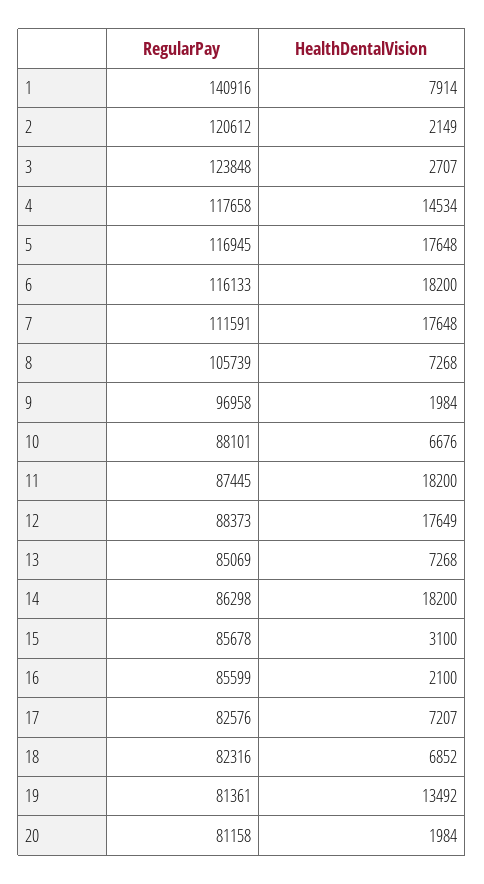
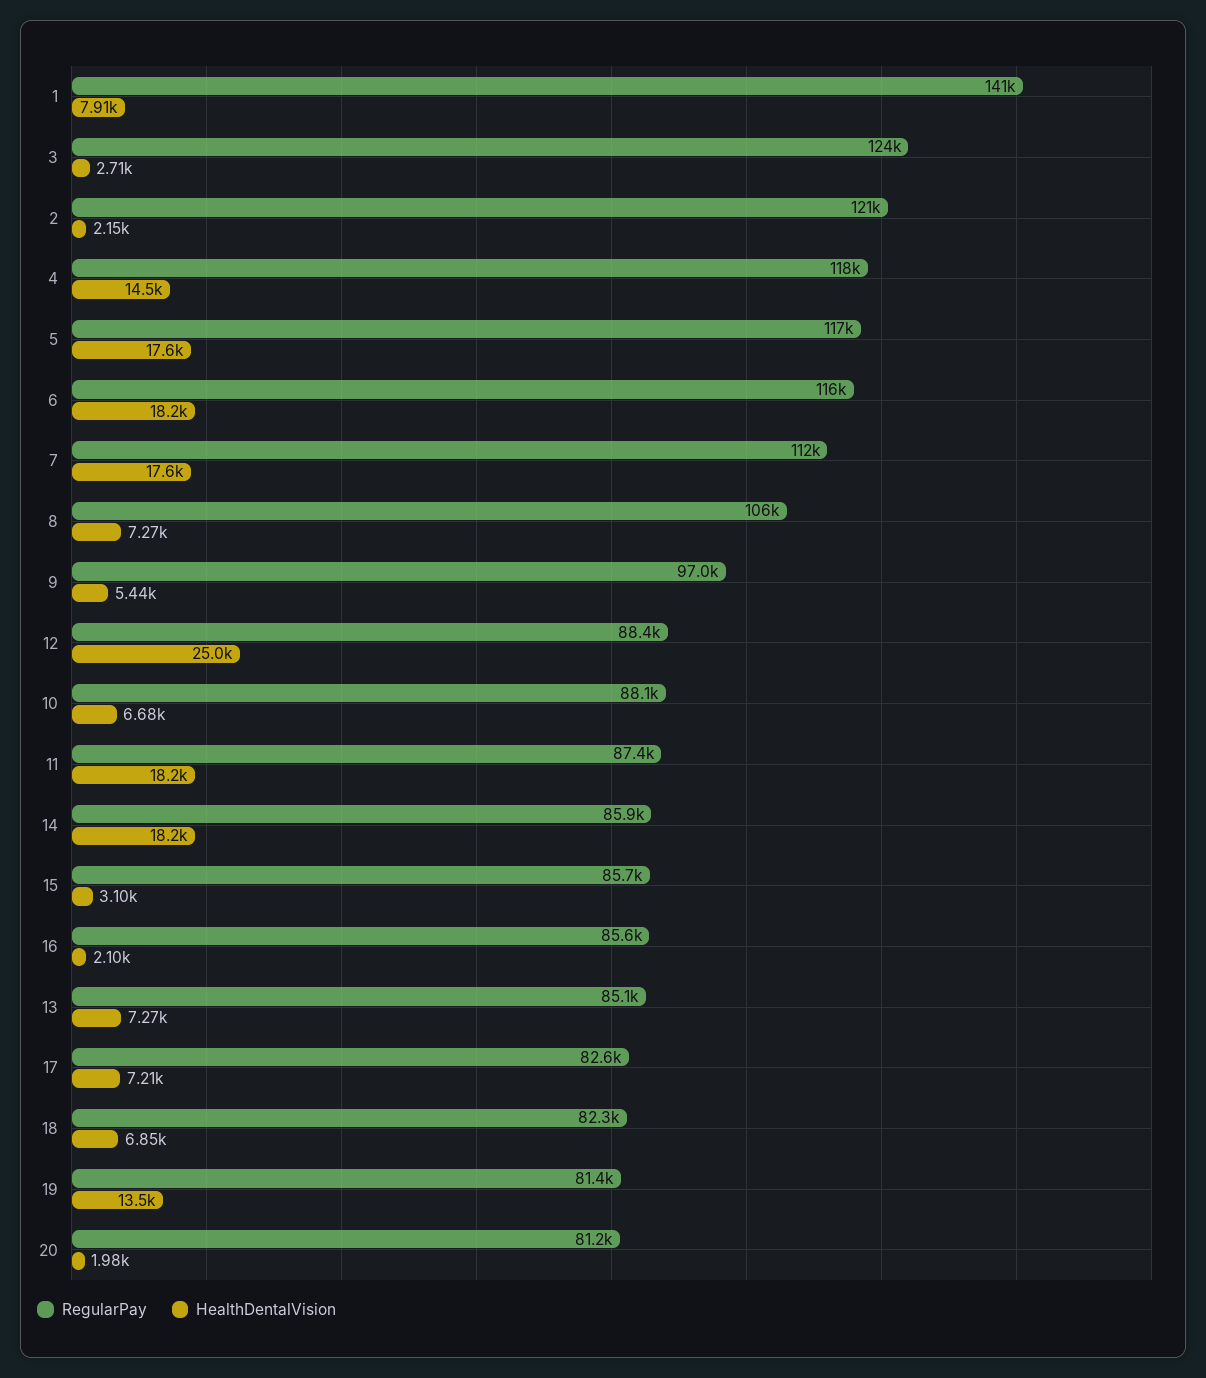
HealthDentalVision, 9: 1984 -> 5440
HealthDentalVision, 12: 17649 -> 25000
RegularPay, 14: 86298 -> 85900

